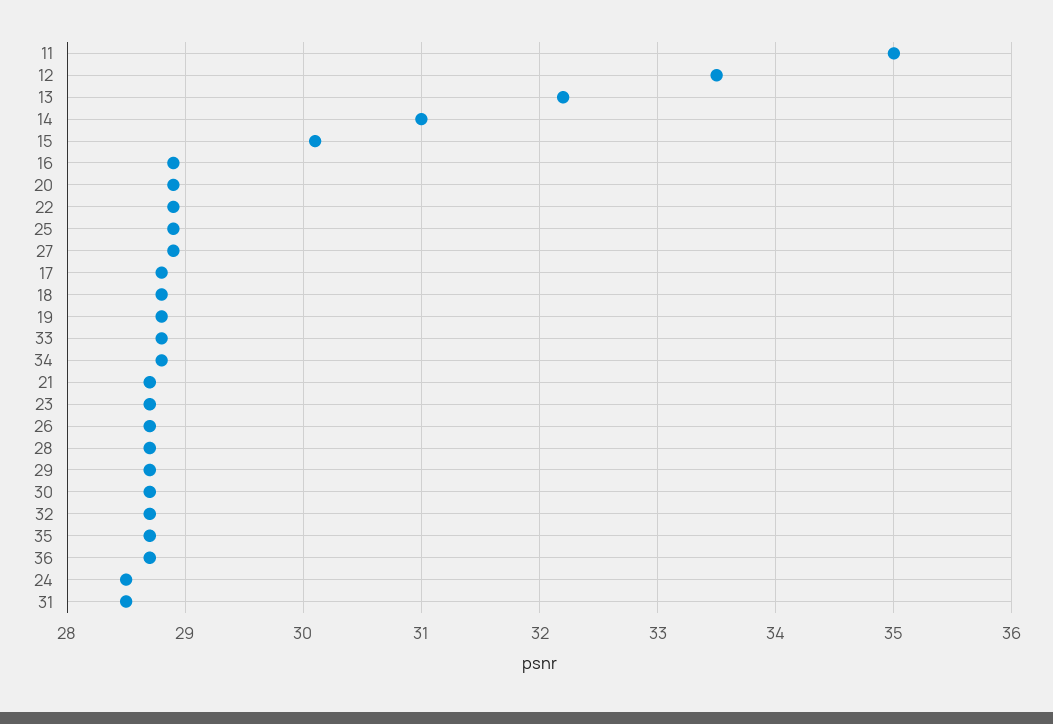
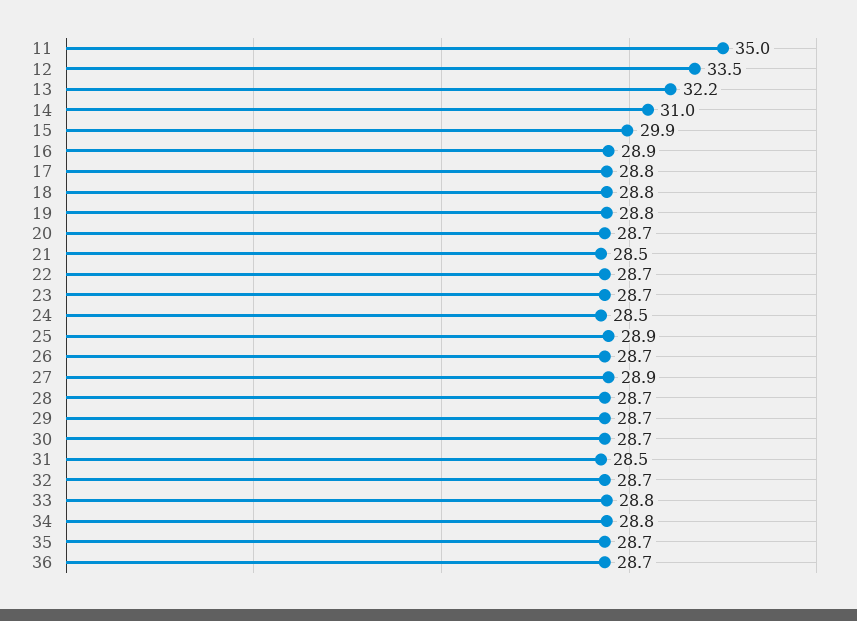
15: 30.1 -> 29.9
20: 28.9 -> 28.7
22: 28.9 -> 28.7
21: 28.7 -> 28.5

